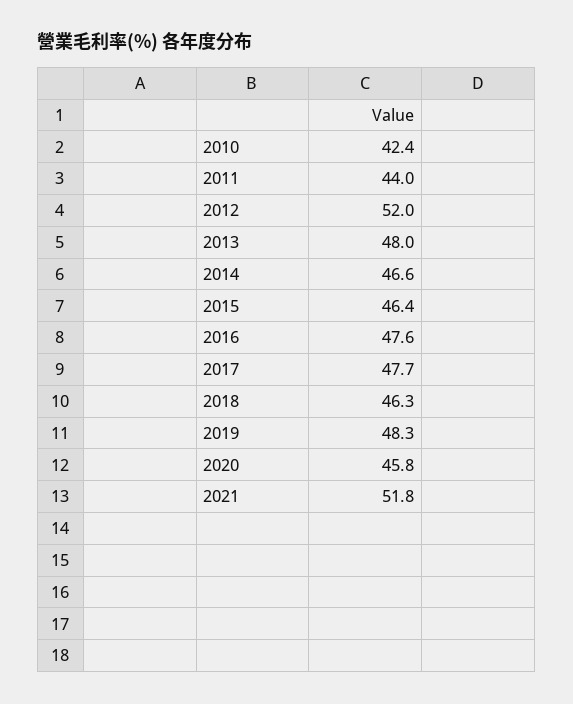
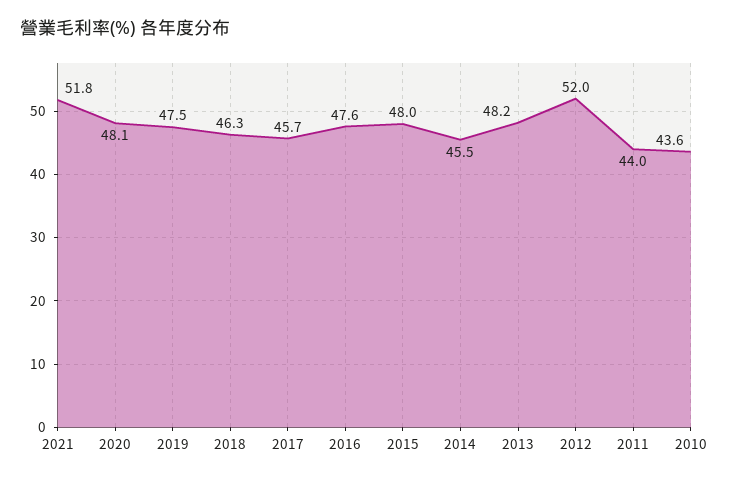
2010: 42.4 -> 43.6
2013: 48 -> 48.2
2014: 46.6 -> 45.5
2015: 46.4 -> 48
2017: 47.7 -> 45.7
2019: 48.3 -> 47.5
2020: 45.8 -> 48.1

